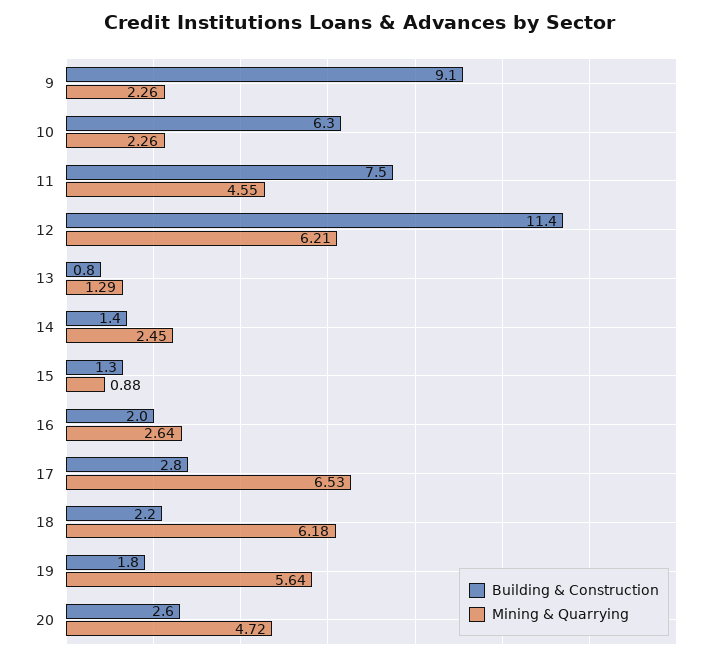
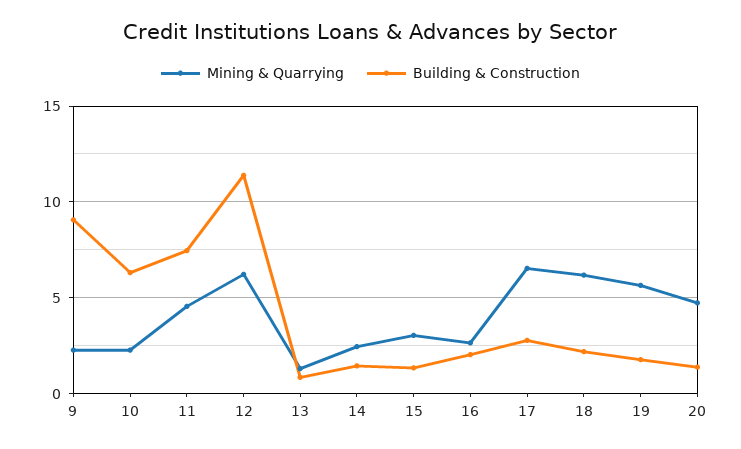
Mining & Quarrying, 15: 0.88 -> 3
Building & Construction, 20: 2.6 -> 1.5

